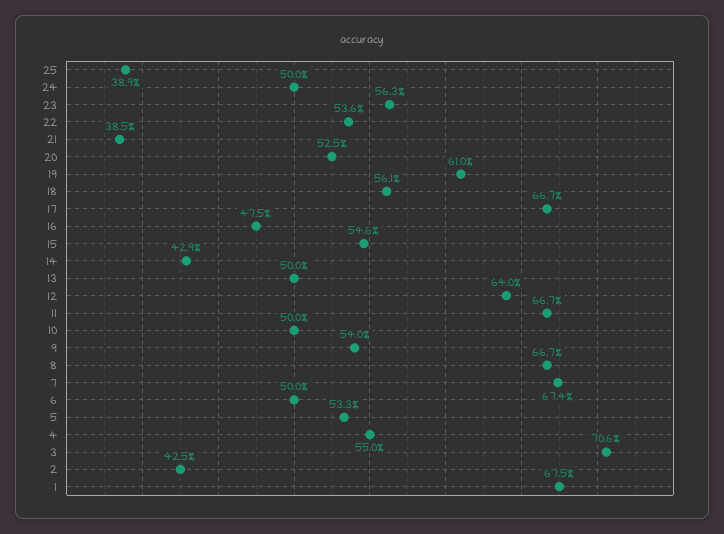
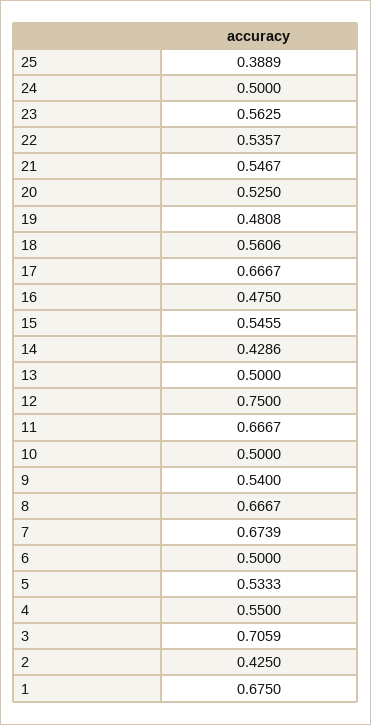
21: 0.385 -> 0.5467
19: 0.61 -> 0.4808
12: 0.64 -> 0.75

